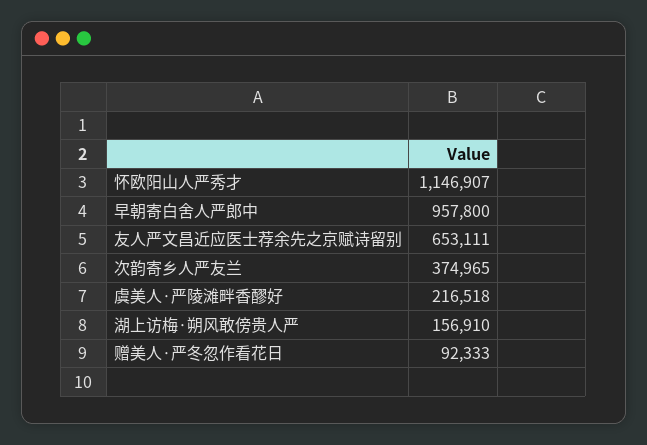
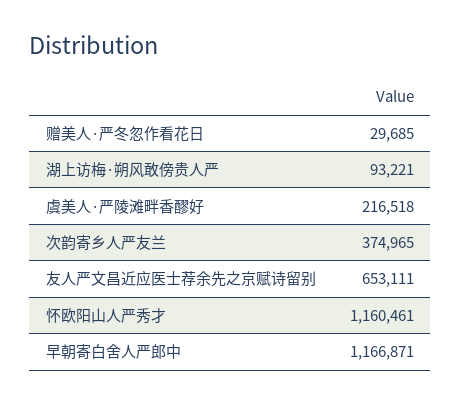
怀欧阳山人严秀才: 1146907 -> 1160461
早朝寄白舍人严郎中: 957800 -> 1166871
湖上访梅·朔风敢傍贵人严: 156910 -> 93221
赠美人·严冬忽作看花日: 92333 -> 29685

